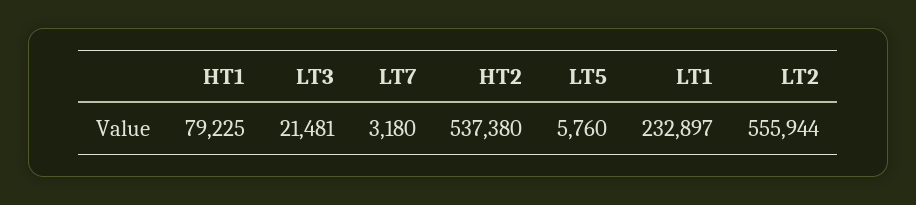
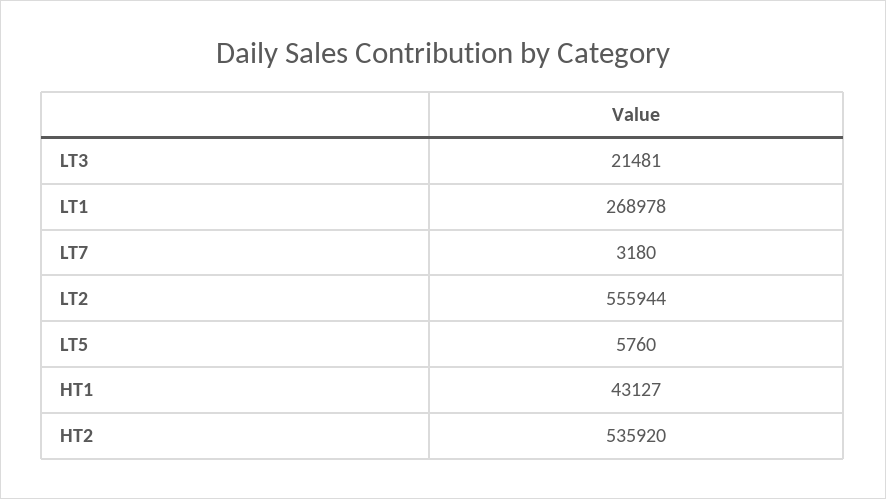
HT1: 79225 -> 43127
HT2: 537380 -> 535920
LT1: 232897 -> 268978

